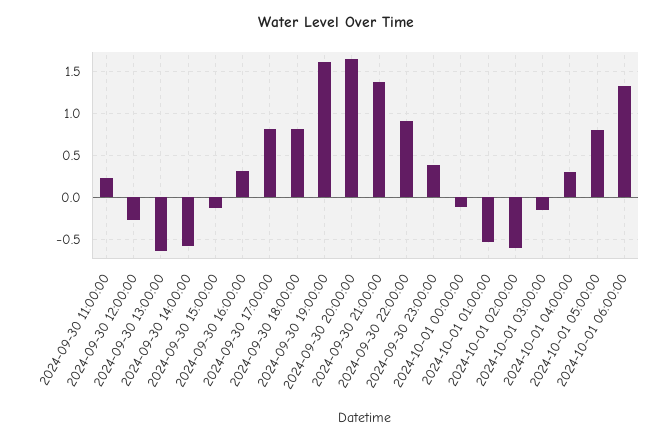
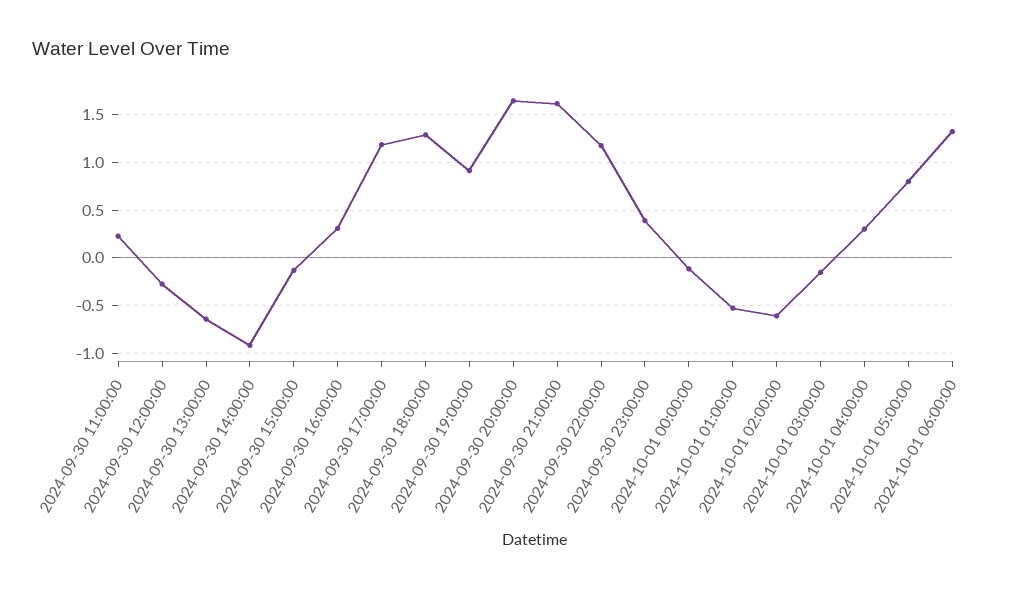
2024-09-30 14:00:00: -0.6 -> -0.9
2024-09-30 17:00:00: 0.8 -> 1.2
2024-09-30 18:00:00: 0.8 -> 1.3
2024-09-30 19:00:00: 1.6 -> 0.9
2024-09-30 21:00:00: 1.4 -> 1.6
2024-09-30 22:00:00: 0.9 -> 1.2

